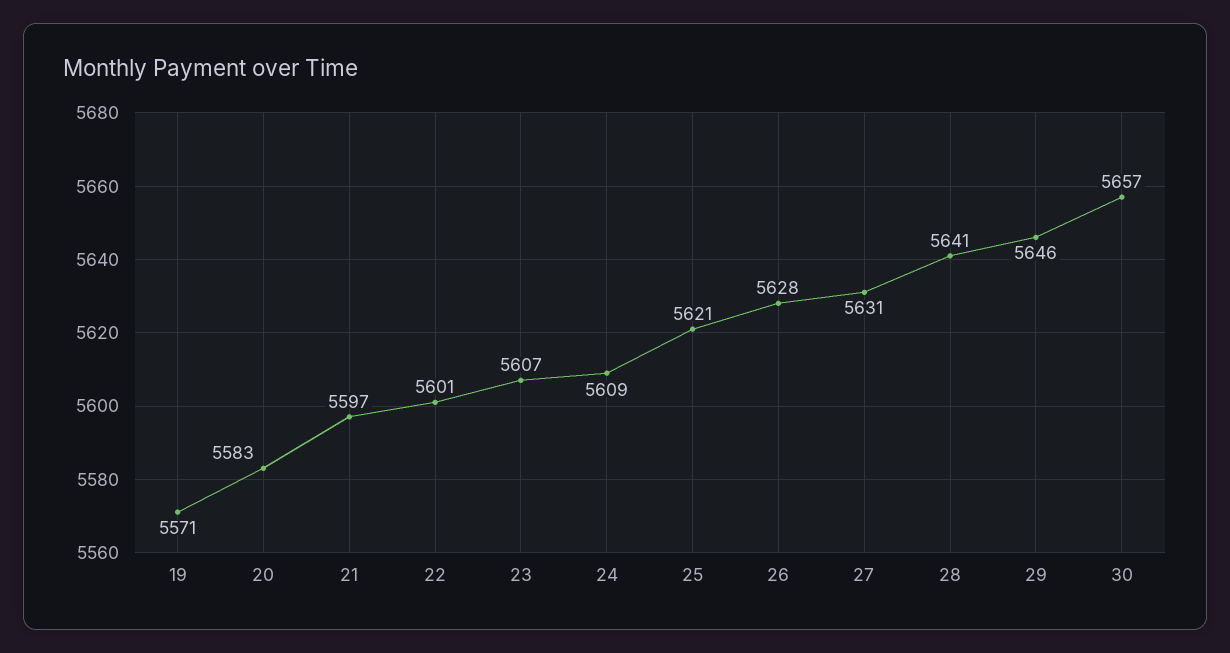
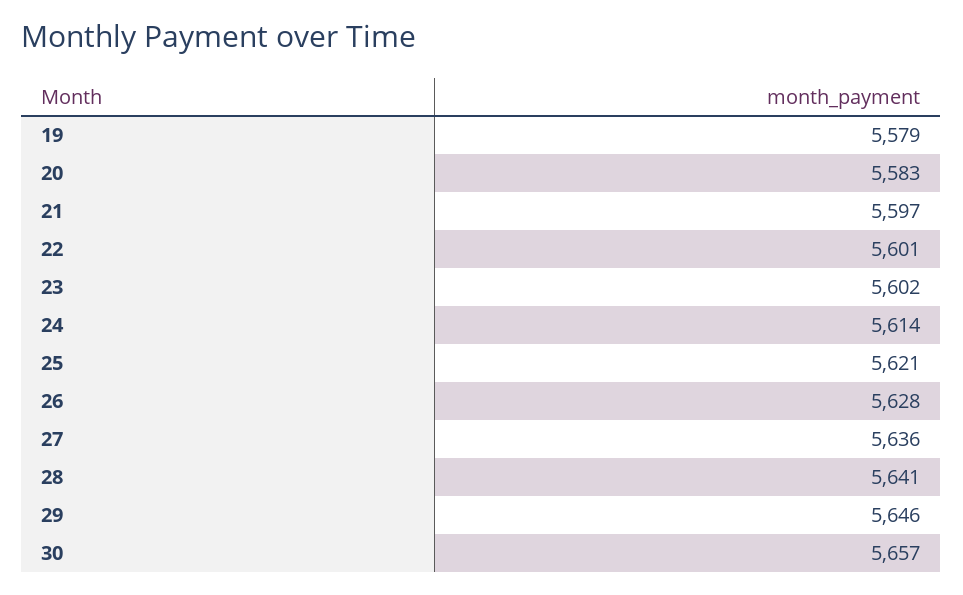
19: 5571 -> 5579
23: 5607 -> 5602
24: 5609 -> 5614
27: 5631 -> 5636

